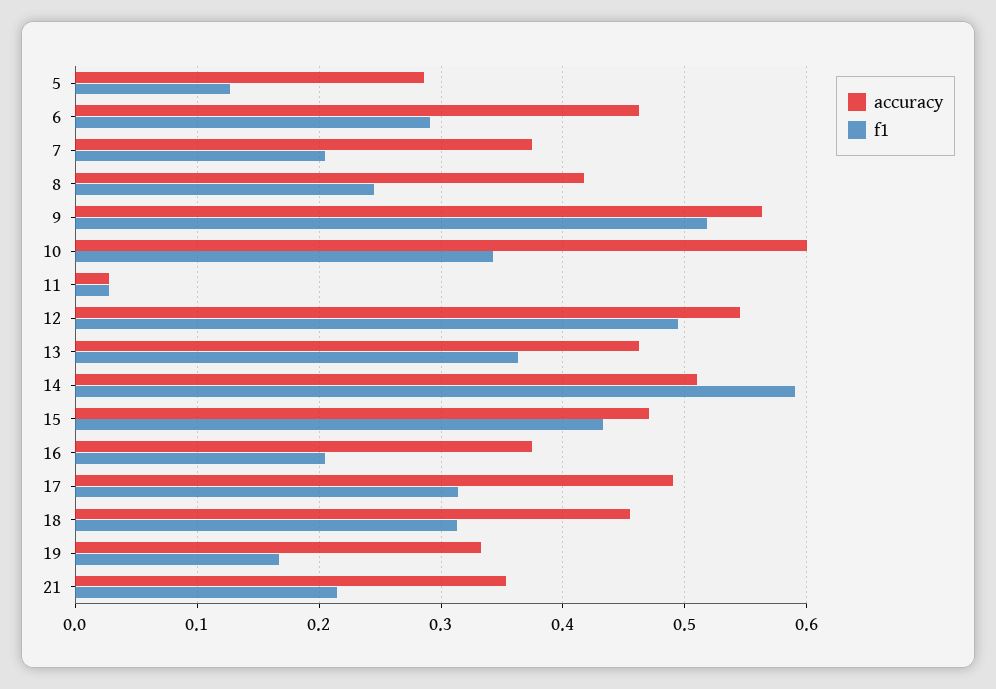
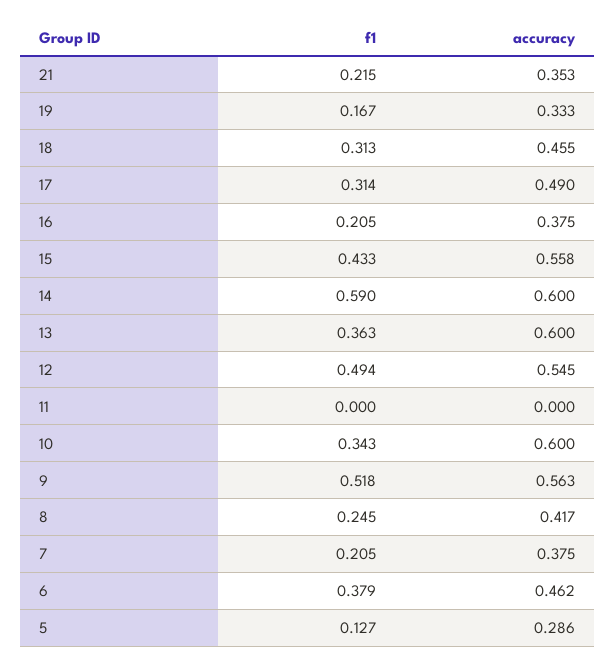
f1, 6: 0.29 -> 0.379
accuracy, 11: 0.03 -> 0
f1, 11: 0.03 -> 0
accuracy, 13: 0.46 -> 0.6
accuracy, 14: 0.51 -> 0.6
accuracy, 15: 0.47 -> 0.558

